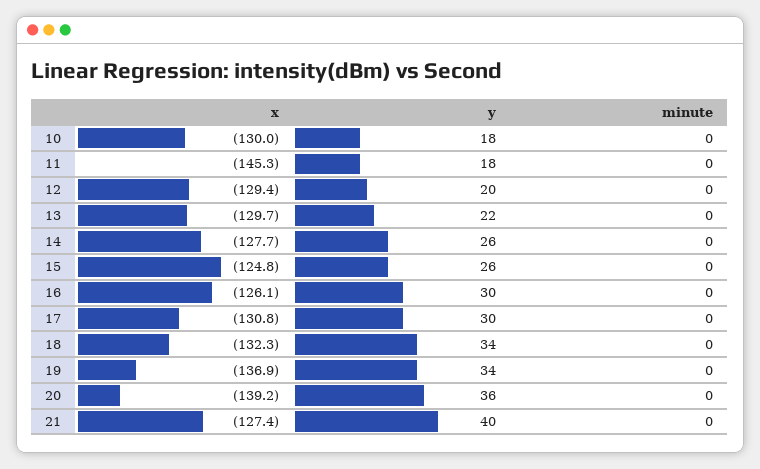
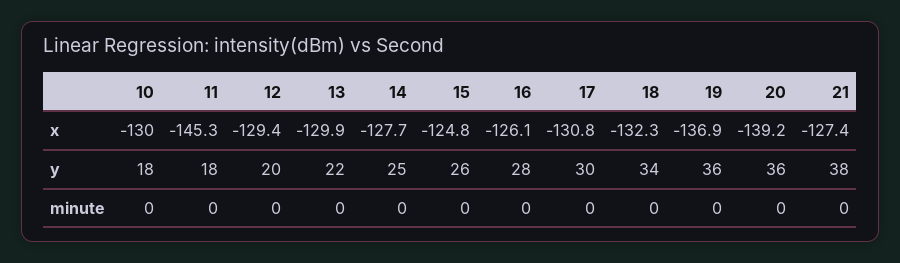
x, 13: -129.7 -> -129.9
y, 14: 26 -> 25
y, 16: 30 -> 28
y, 19: 34 -> 36
y, 21: 40 -> 38

